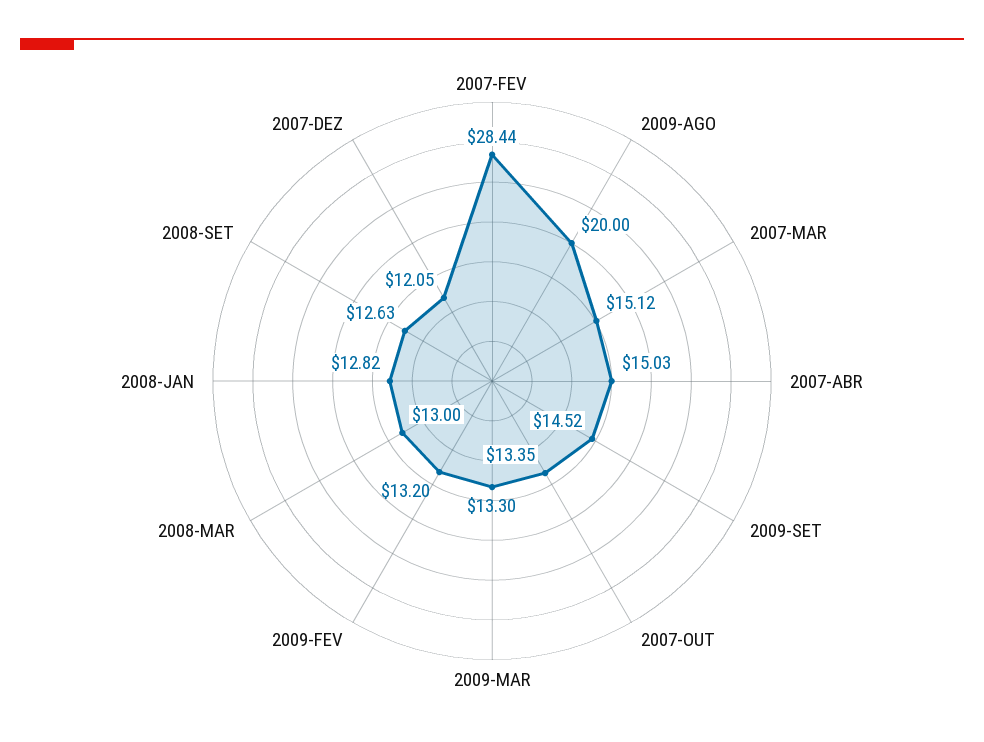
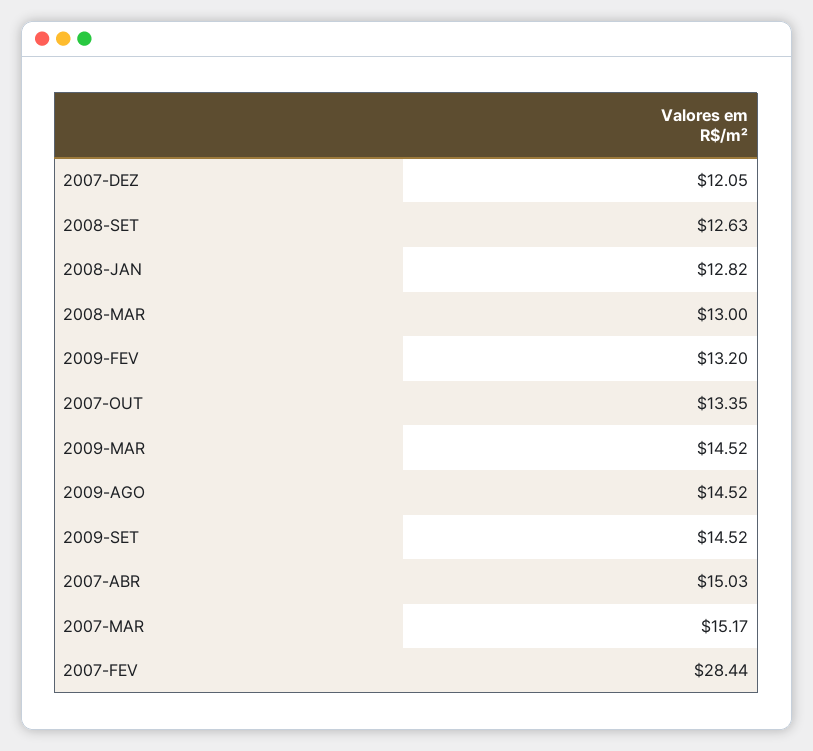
2009-AGO: 20 -> 14.52
2007-MAR: 15.12 -> 15.17
2009-MAR: 13.3 -> 14.52

